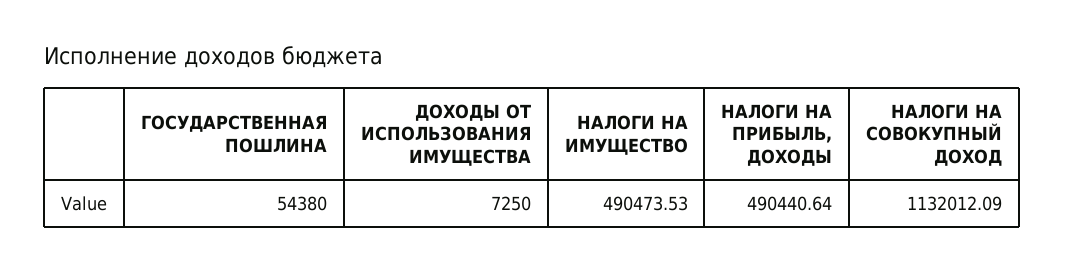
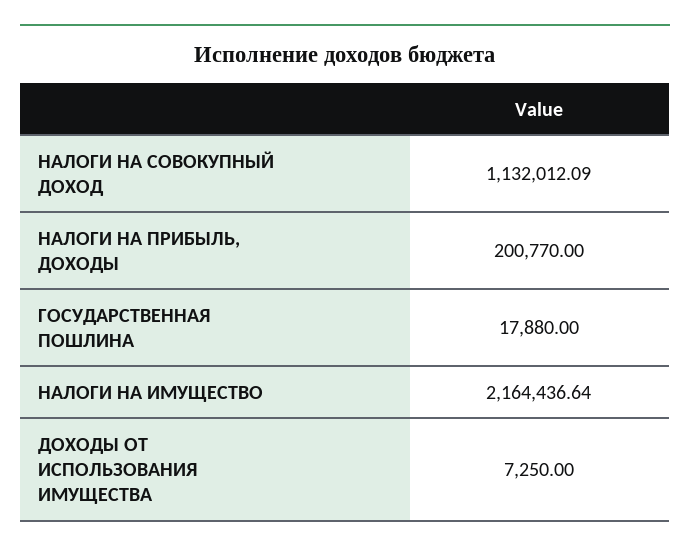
ГОСУДАРСТВЕННАЯ ПОШЛИНА: 54380 -> 17880
НАЛОГИ НА ИМУЩЕСТВО: 490473.53 -> 2164436.64
НАЛОГИ НА ПРИБЫЛЬ, ДОХОДЫ: 490440.64 -> 200770

